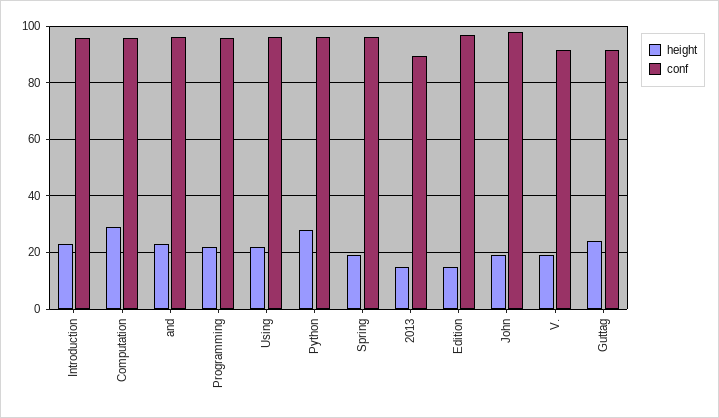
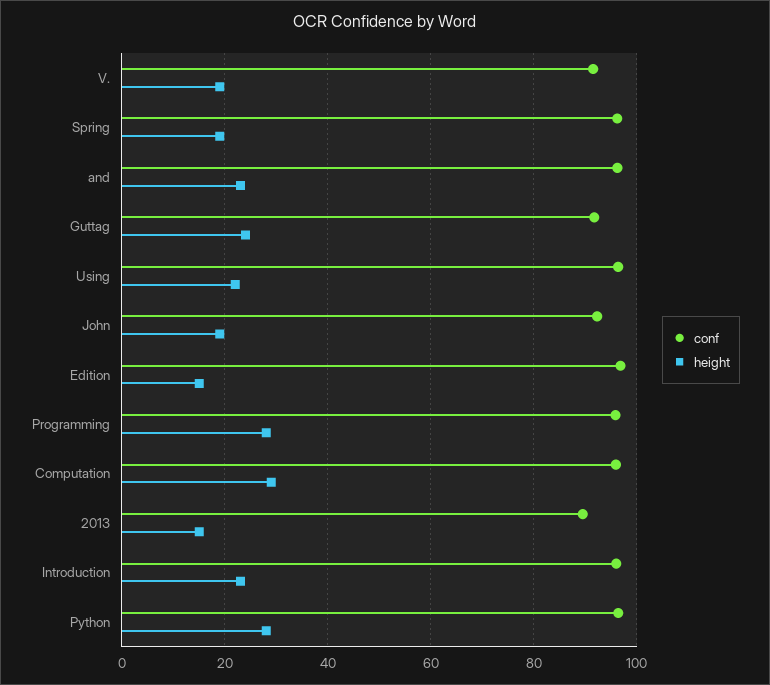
height, Programming: 22.5 -> 28
conf, John: 97.5 -> 92

